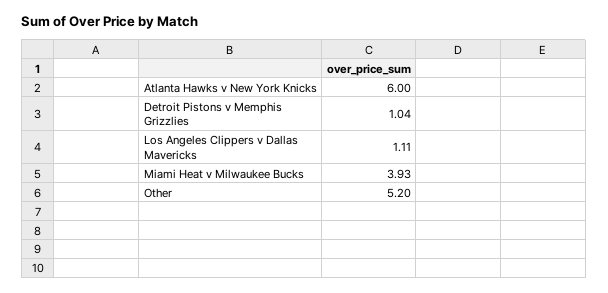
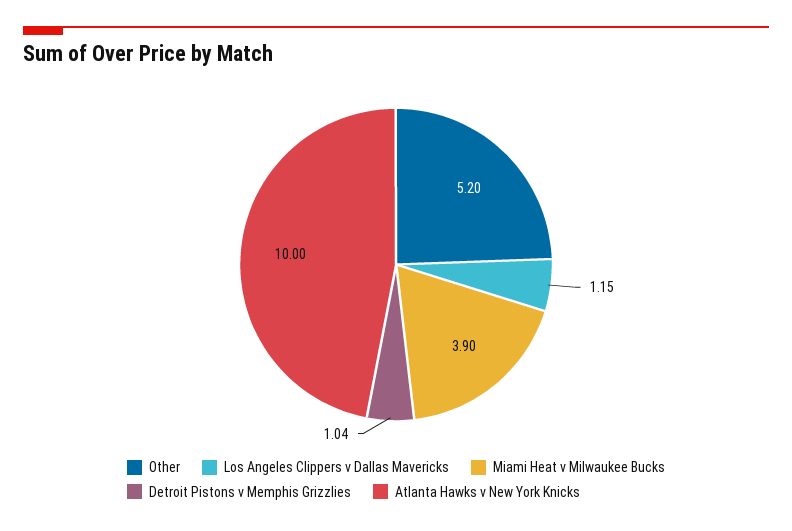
Atlanta Hawks v New York Knicks: 6 -> 10
Los Angeles Clippers v Dallas Mavericks: 1.11 -> 1.15
Miami Heat v Milwaukee Bucks: 3.93 -> 3.9

